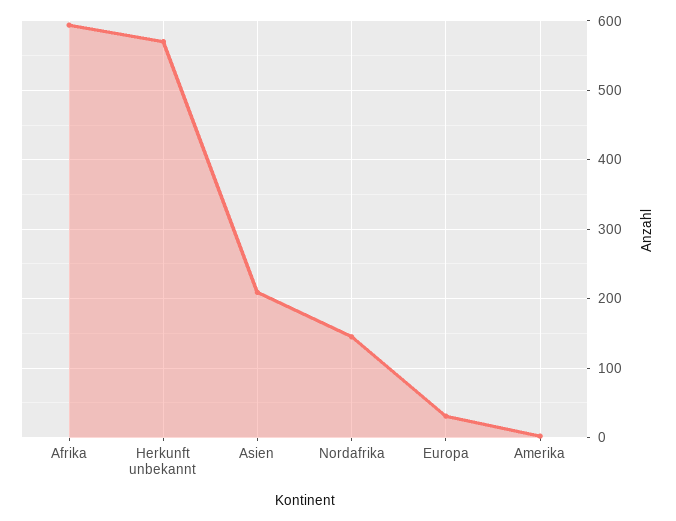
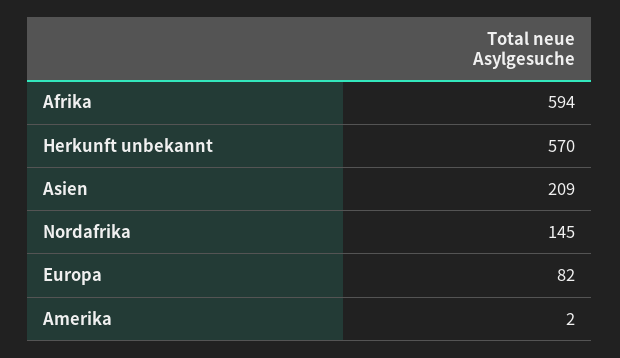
Europa: 30 -> 82

